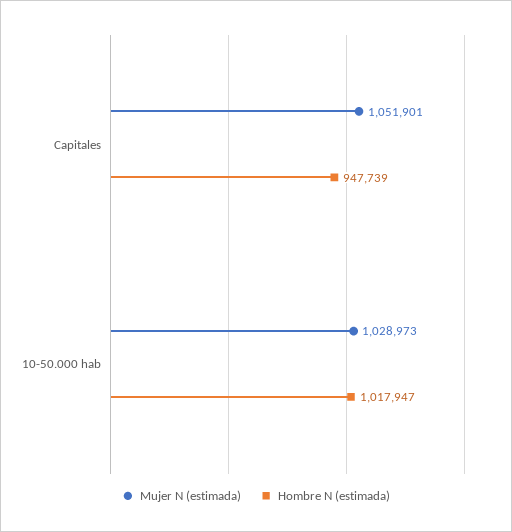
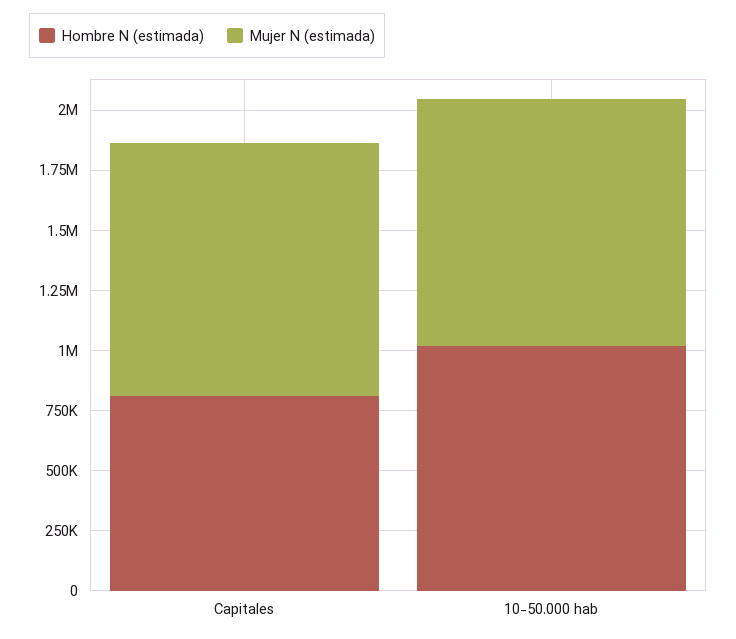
Hombre N (estimada), Capitales: 947739 -> 800000

